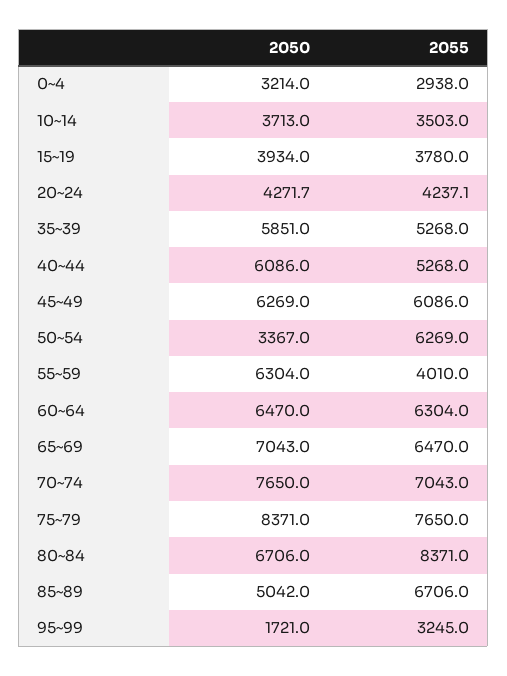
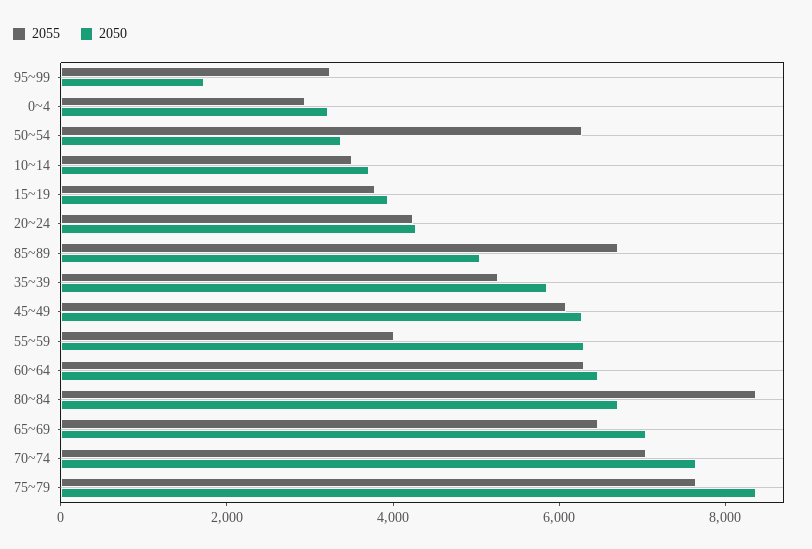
2050, 40~44: 6086 -> none
2055, 40~44: 5268 -> none

